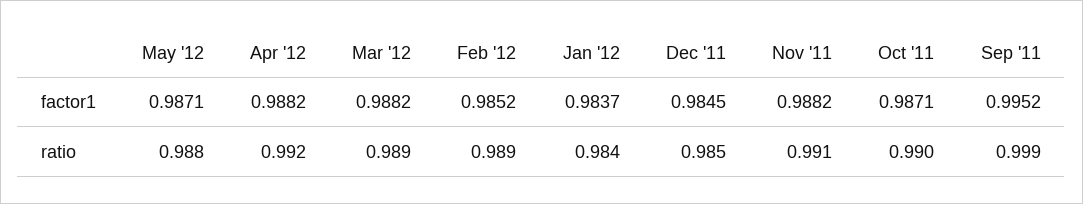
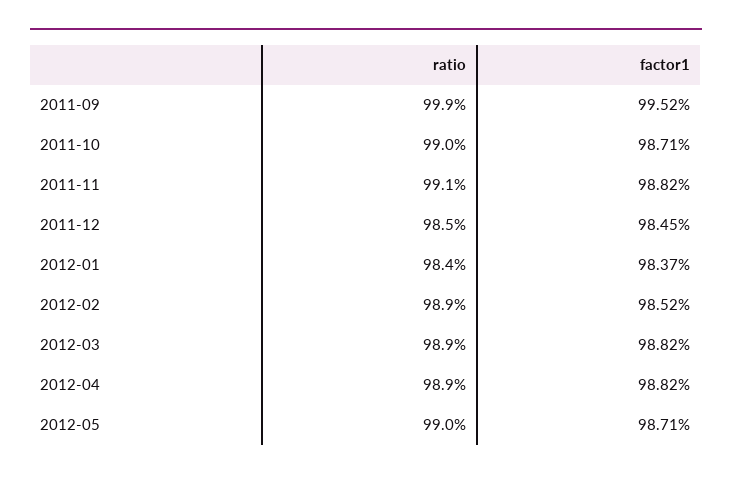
May '12, ratio: 0.988 -> 0.99
Apr '12, ratio: 0.992 -> 0.989

